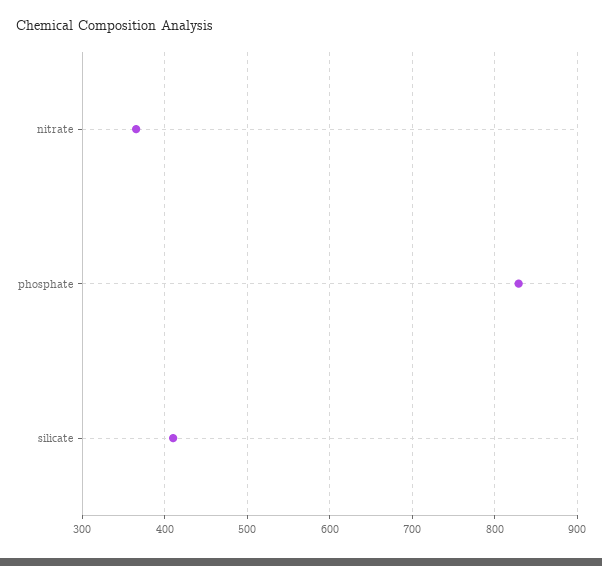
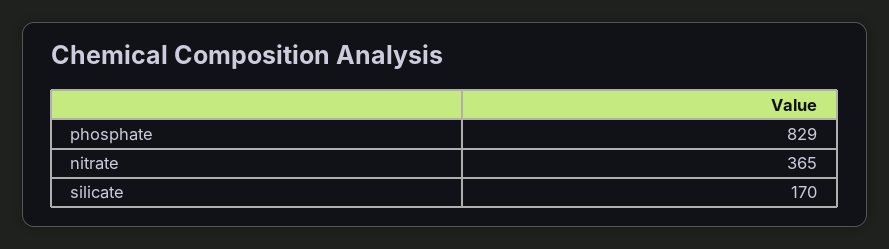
silicate: 410 -> 170

